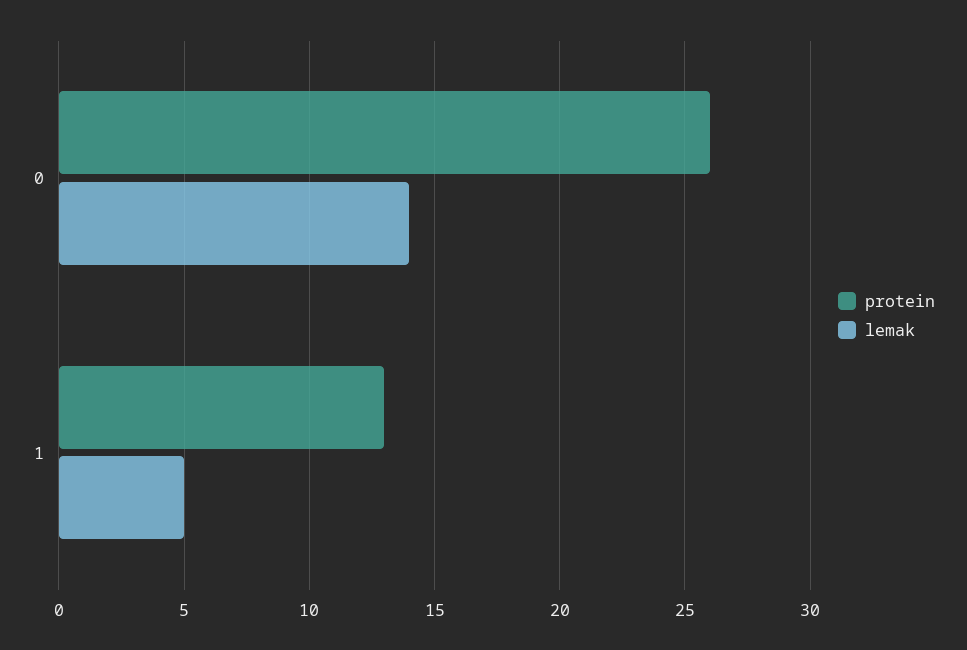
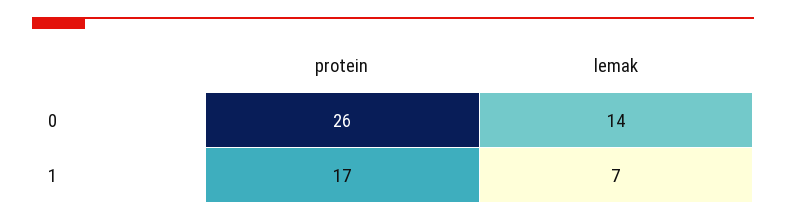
protein, 1: 13 -> 17
lemak, 1: 5 -> 7

